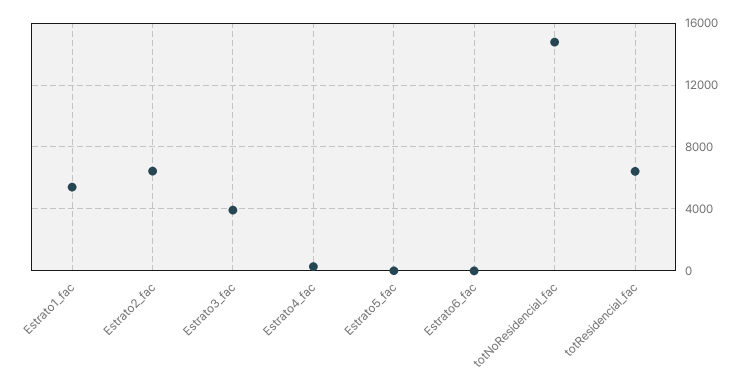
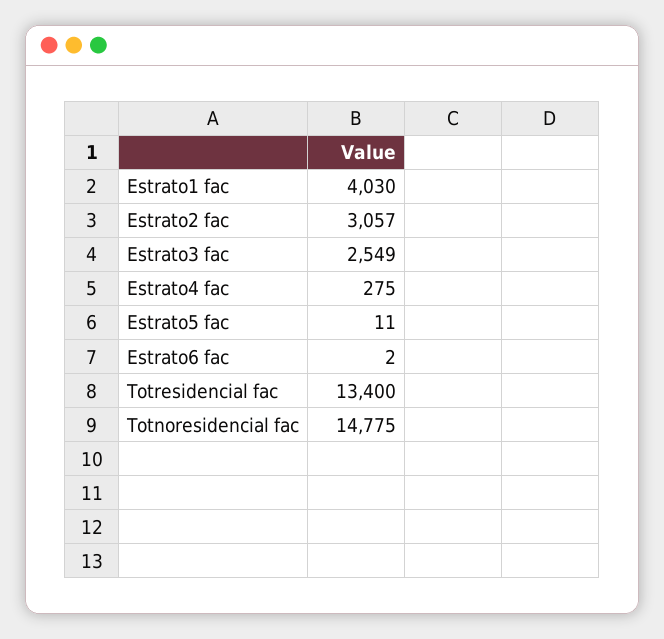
Estrato1_fac: 5500 -> 4030
Estrato2_fac: 6500 -> 3057
Estrato3_fac: 4000 -> 2549
totResidencial_fac: 6500 -> 13400

